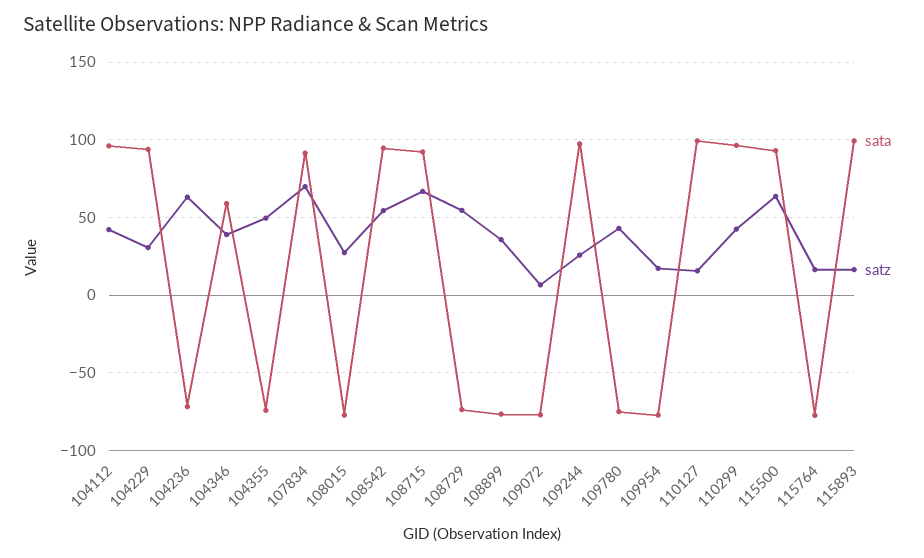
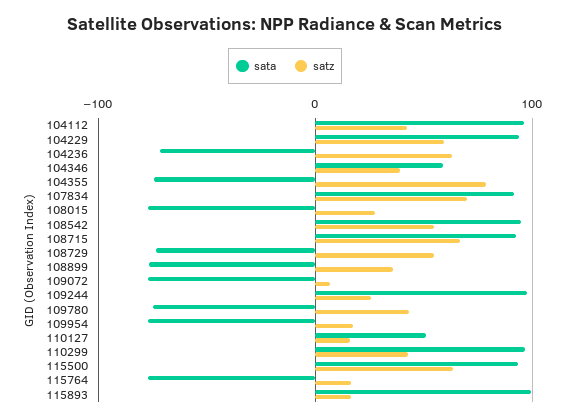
satz, 104229: 30 -> 60
satz, 104355: 50 -> 80
sata, 110127: 100 -> 50

